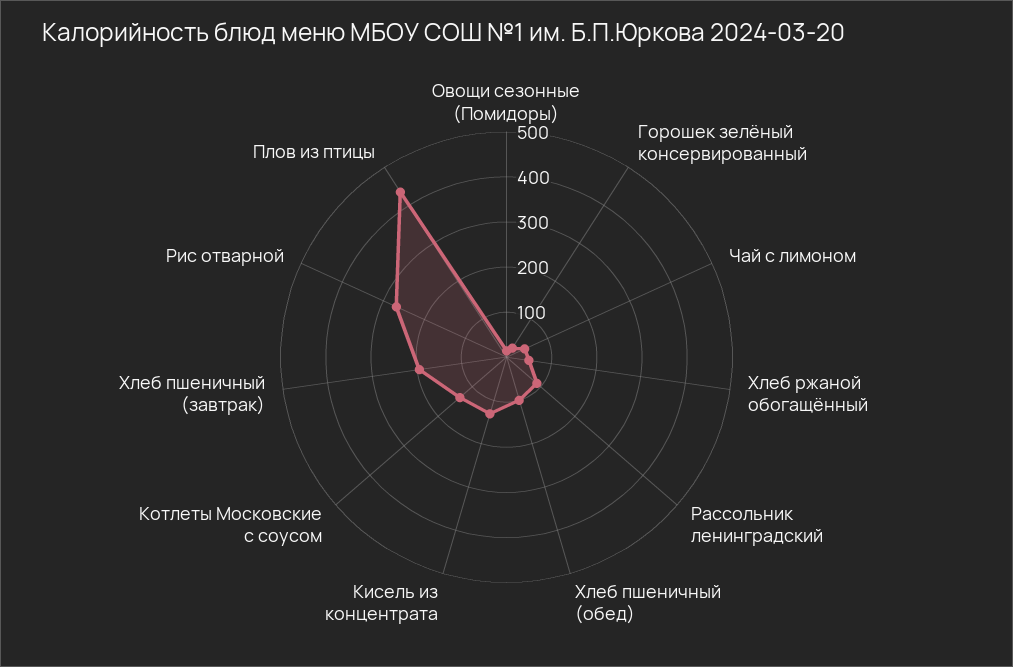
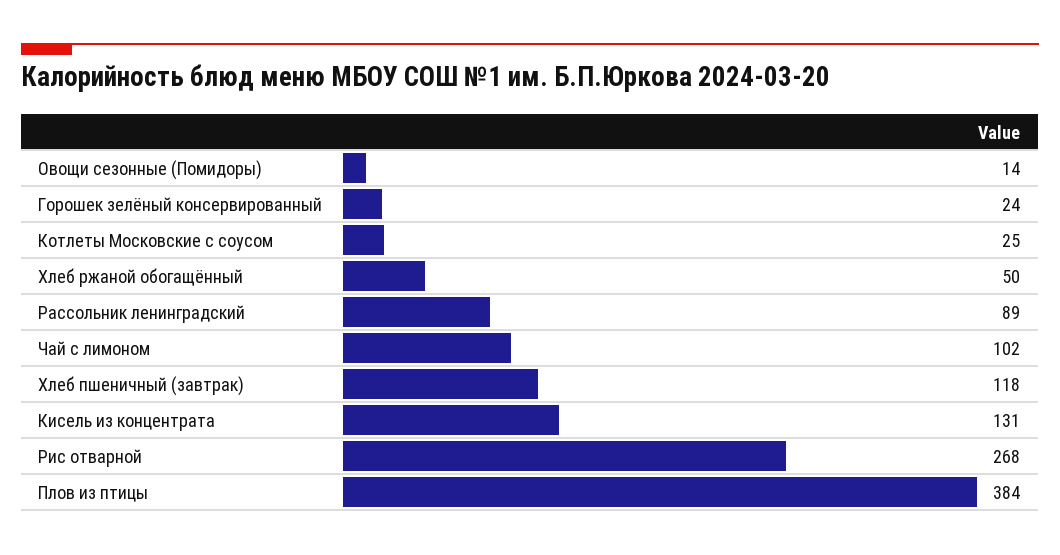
Чай с лимоном: 40 -> 102
Хлеб пшеничный (обед): 100 -> none
Котлеты Московские с соусом: 140 -> 25
Хлеб пшеничный (завтрак): 200 -> 118
Плов из птицы: 440 -> 384

